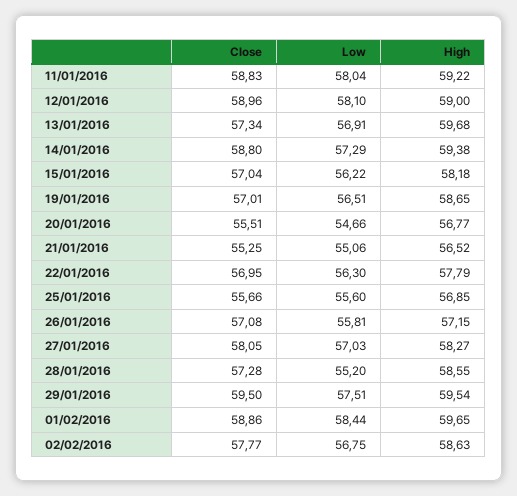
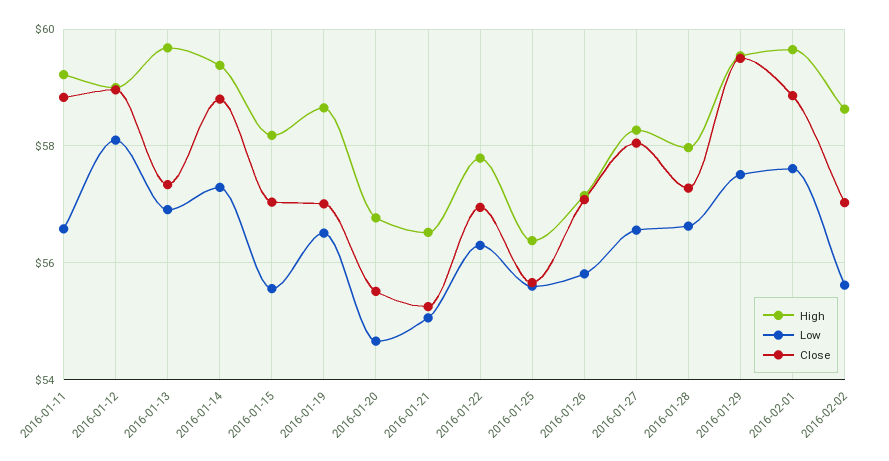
Low, 11/01/2016: 58.04 -> 56.6
Low, 15/01/2016: 56.22 -> 55.6
High, 25/01/2016: 56.85 -> 56.4
Low, 27/01/2016: 57.03 -> 56.6
Low, 28/01/2016: 55.2 -> 56.6
High, 28/01/2016: 58.55 -> 58
Low, 01/02/2016: 58.44 -> 57.6
Close, 02/02/2016: 57.77 -> 57
Low, 02/02/2016: 56.75 -> 55.6

